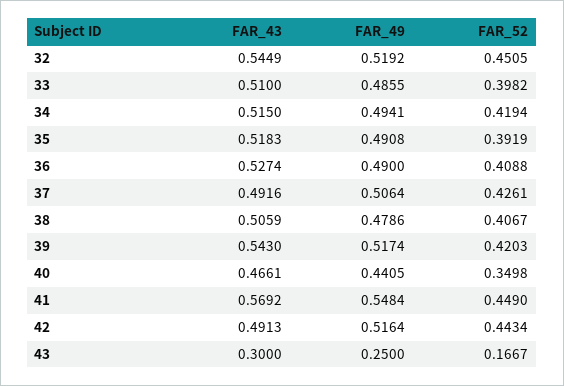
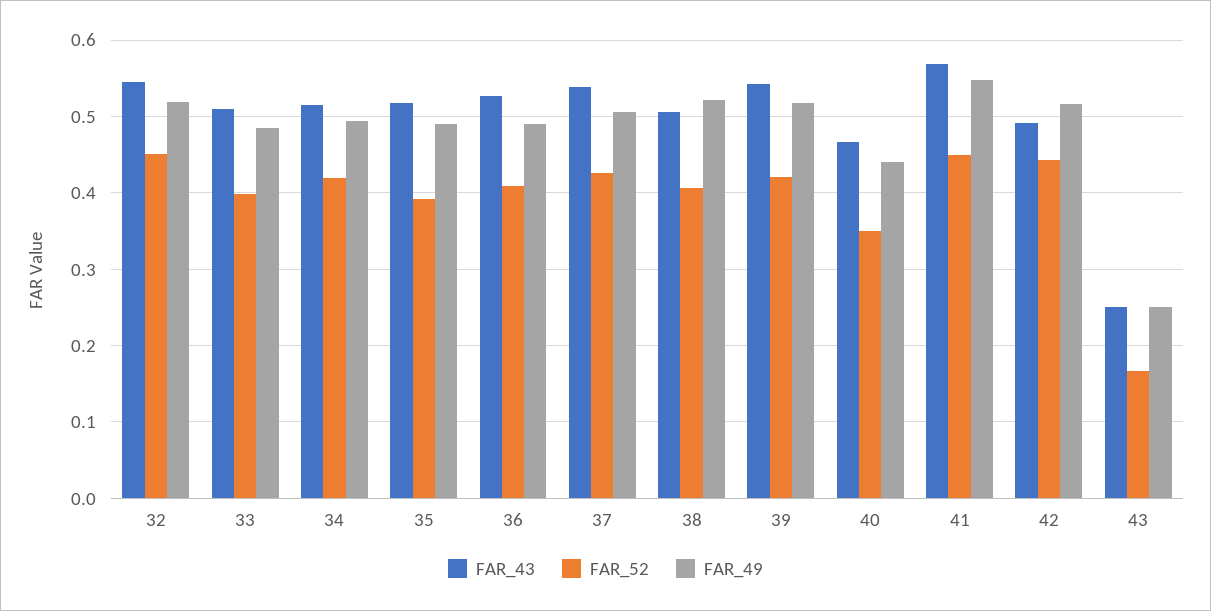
FAR_43, 37: 0.4916 -> 0.54
FAR_49, 38: 0.4786 -> 0.52
FAR_43, 43: 0.3 -> 0.25

